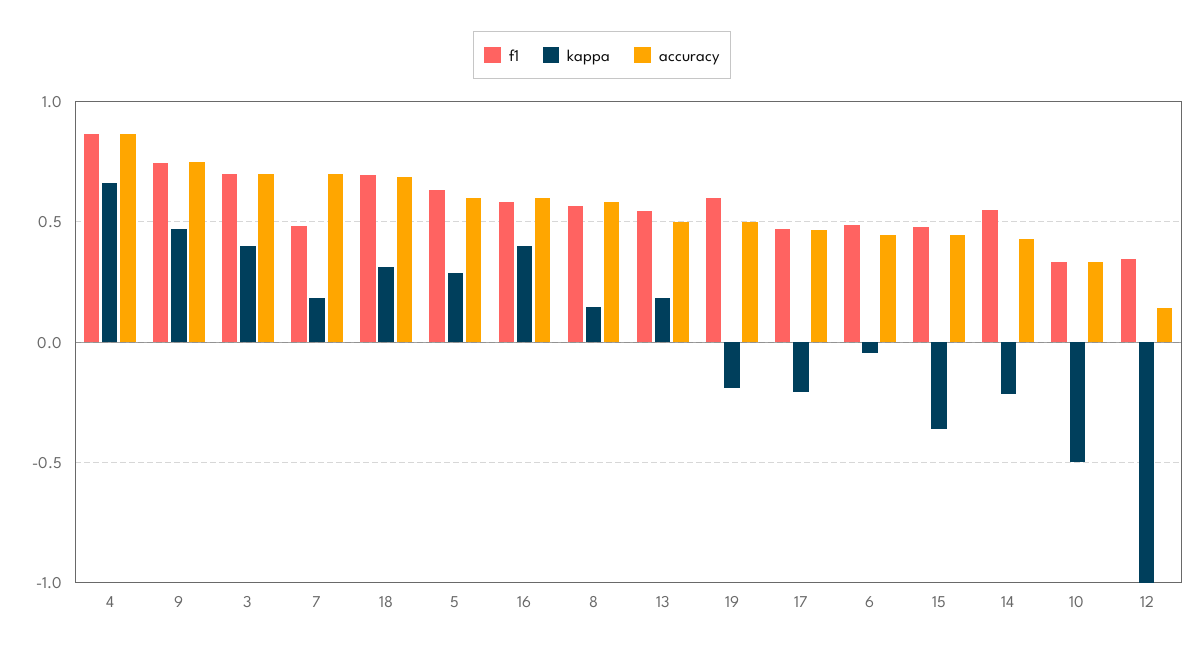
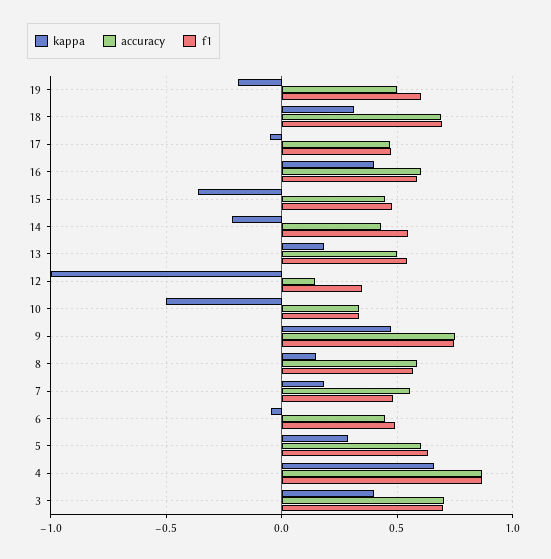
accuracy, 7: 0.7 -> 0.55
kappa, 17: -0.2 -> -0.05

